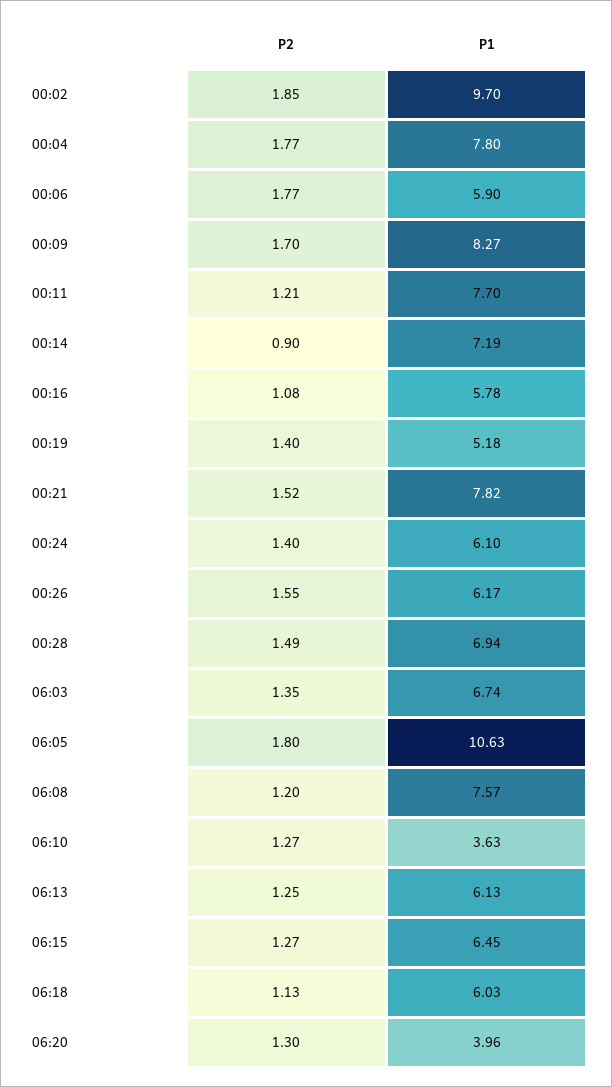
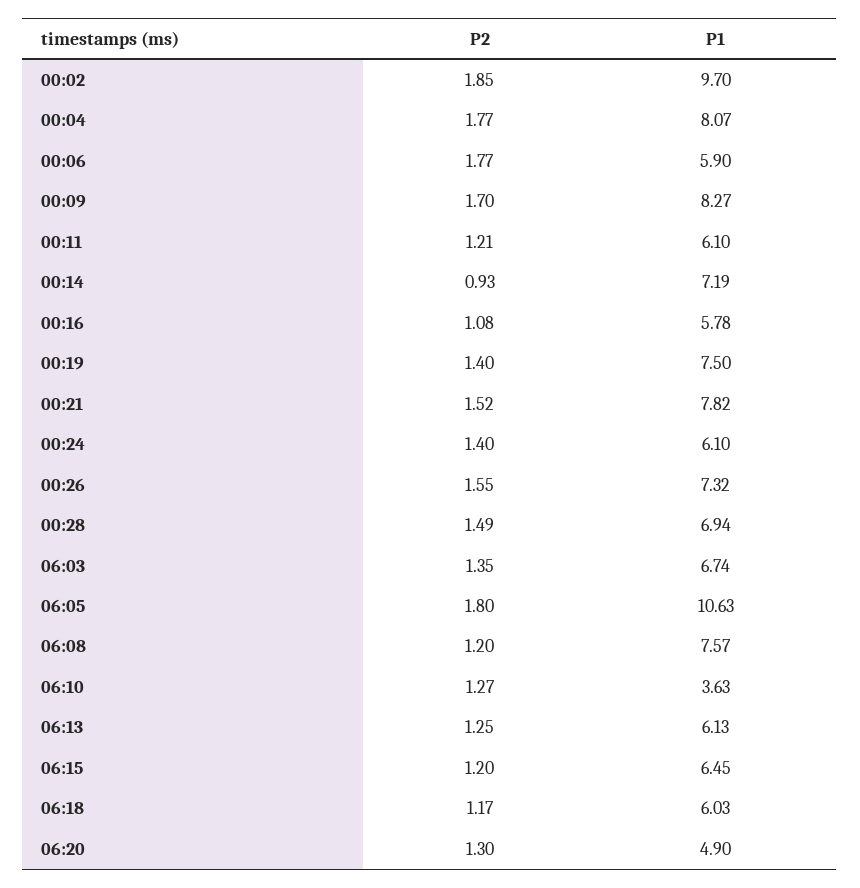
P1, 00:04: 7.8 -> 8.07
P1, 00:11: 7.7 -> 6.1
P2, 00:14: 0.9 -> 0.93
P1, 00:19: 5.18 -> 7.5
P1, 00:26: 6.17 -> 7.32
P2, 06:15: 1.27 -> 1.2
P2, 06:18: 1.13 -> 1.17
P1, 06:20: 3.96 -> 4.9

